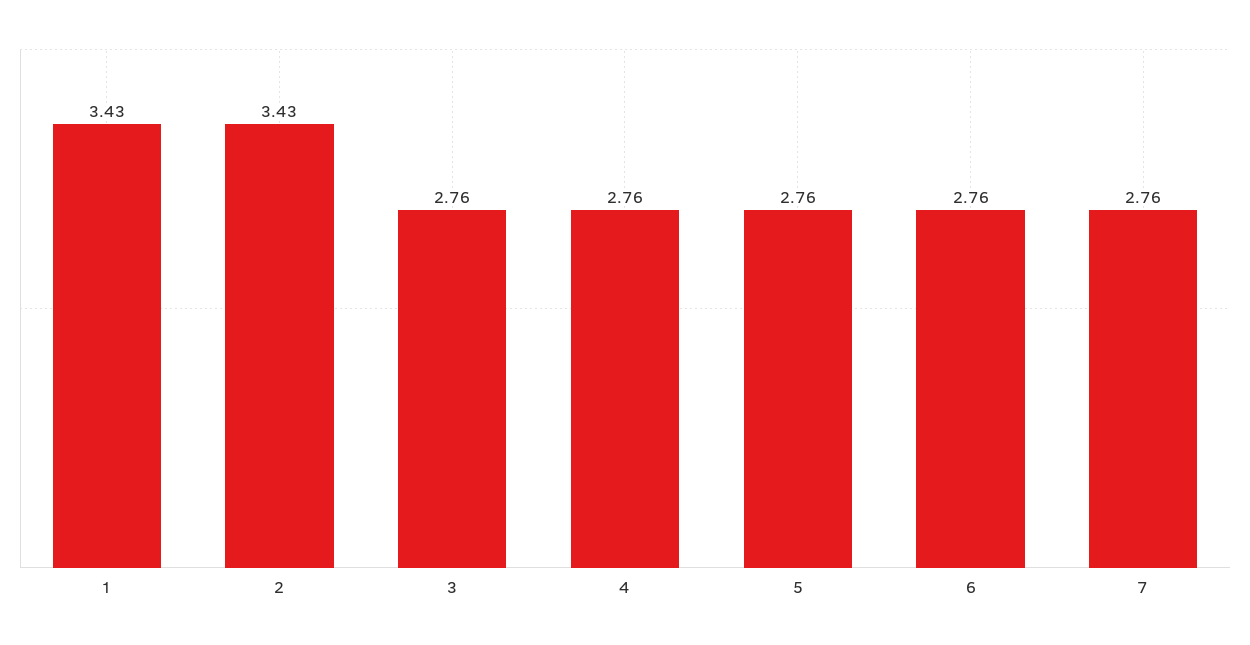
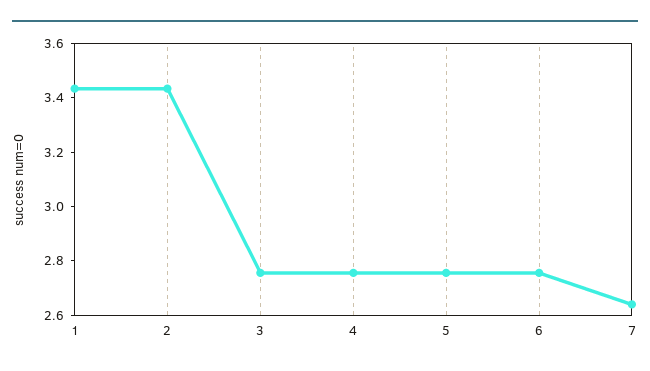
7: 2.76 -> 2.65

